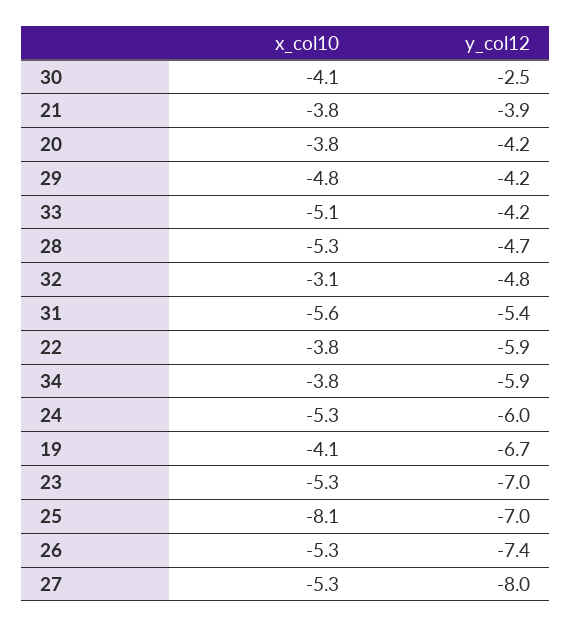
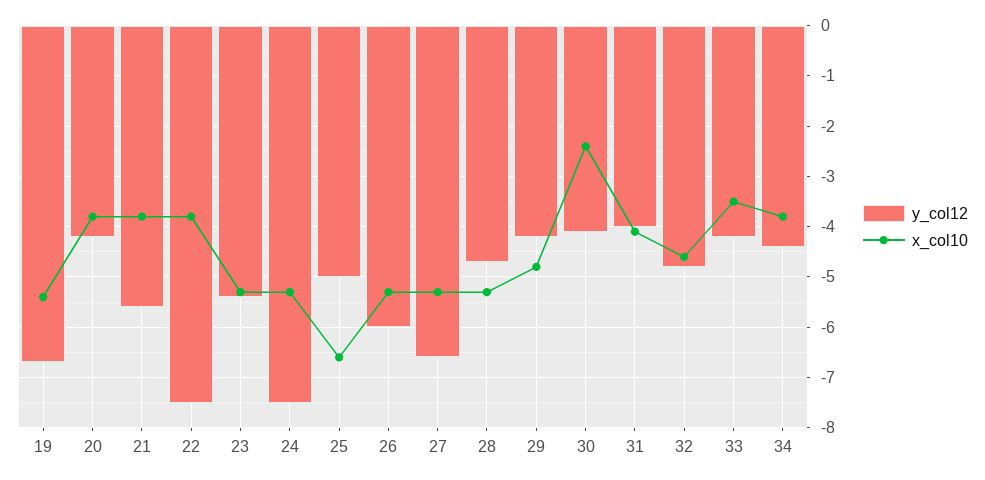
x_col10, 30: -4.1 -> -2.5
y_col12, 30: -2.5 -> -4
y_col12, 21: -3.9 -> -5.5
x_col10, 33: -5.1 -> -3.5
x_col10, 32: -3.1 -> -4.5
x_col10, 31: -5.6 -> -4
y_col12, 31: -5.4 -> -4
y_col12, 22: -5.9 -> -7.5
y_col12, 34: -5.9 -> -4.5
y_col12, 24: -6 -> -7.5
x_col10, 19: -4.1 -> -5.5
y_col12, 23: -7 -> -5.5
x_col10, 25: -8.1 -> -6.5
y_col12, 25: -7 -> -5
y_col12, 26: -7.4 -> -6
y_col12, 27: -8 -> -6.5

